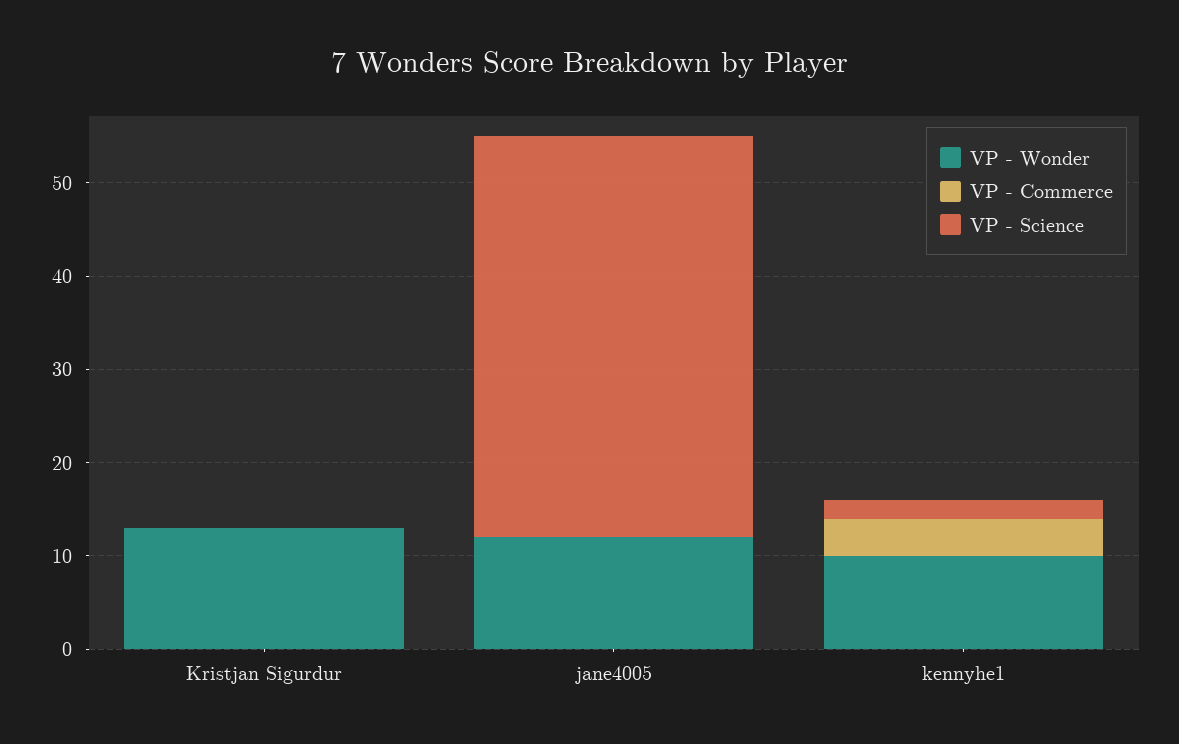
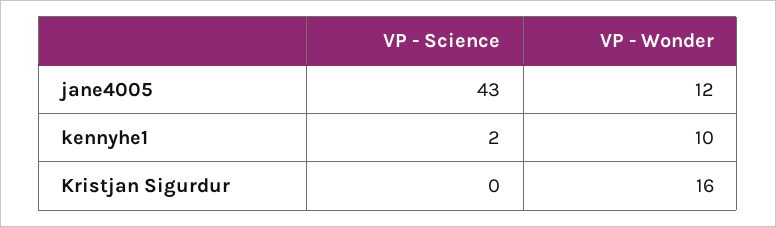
VP - Wonder, Kristjan Sigurdur: 13 -> 16
VP - Commerce, Kristjan Sigurdur: 0 -> none
VP - Commerce, jane4005: 0 -> none
VP - Commerce, kennyhe1: 4 -> none

